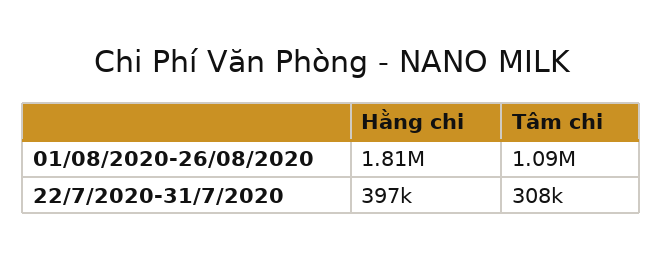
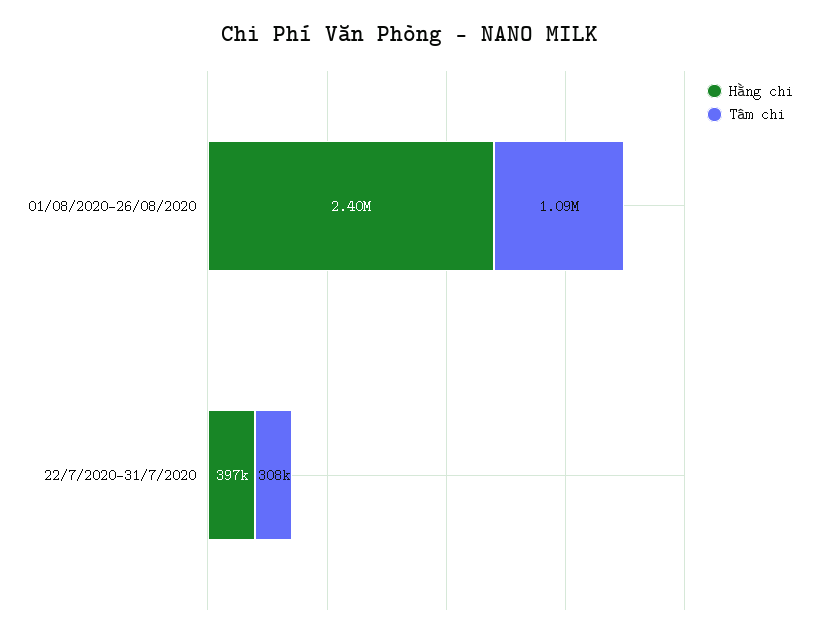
Hằng chi, 01/08/2020-26/08/2020: 1810000 -> 2400000

